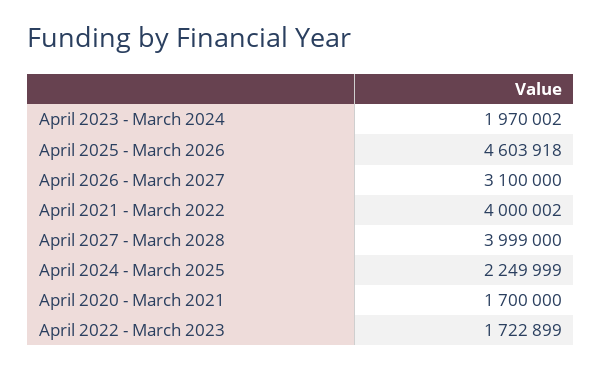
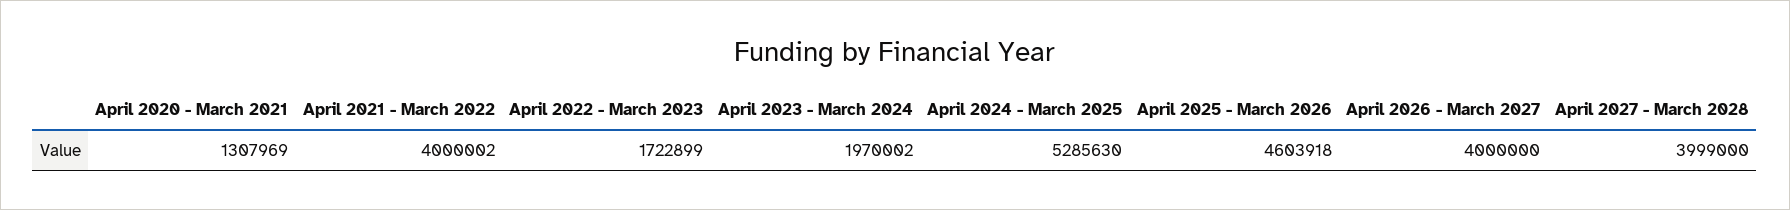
April 2026 - March 2027: 3100000 -> 4000000
April 2024 - March 2025: 2249999 -> 5285630
April 2020 - March 2021: 1700000 -> 1307969

